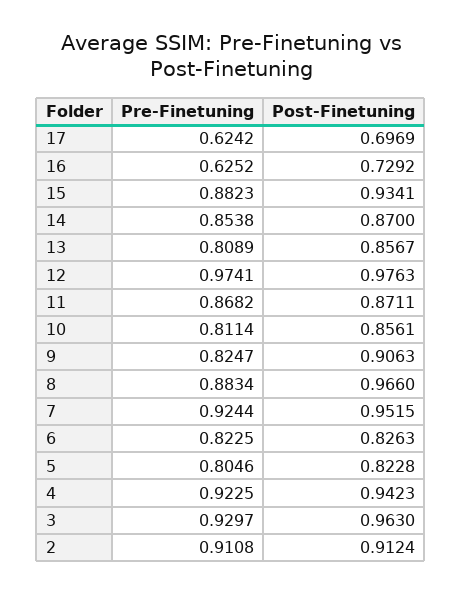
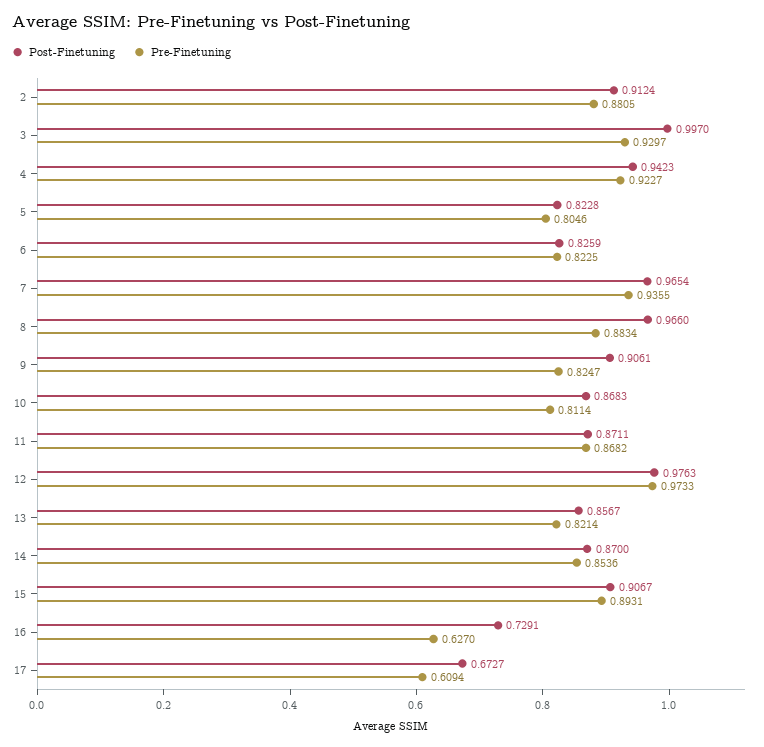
Pre-Finetuning, 17: 0.6242 -> 0.6094
Post-Finetuning, 17: 0.6969 -> 0.6727
Pre-Finetuning, 16: 0.6252 -> 0.627
Post-Finetuning, 16: 0.7292 -> 0.7291
Pre-Finetuning, 15: 0.8823 -> 0.8931
Post-Finetuning, 15: 0.9341 -> 0.9067
Pre-Finetuning, 14: 0.8538 -> 0.8536
Pre-Finetuning, 13: 0.8089 -> 0.8214
Pre-Finetuning, 12: 0.9741 -> 0.9733
Post-Finetuning, 10: 0.8561 -> 0.8683
Post-Finetuning, 9: 0.9063 -> 0.9061
Pre-Finetuning, 7: 0.9244 -> 0.9355
Post-Finetuning, 7: 0.9515 -> 0.9654
Post-Finetuning, 6: 0.8263 -> 0.8259
Pre-Finetuning, 4: 0.9225 -> 0.9227
Post-Finetuning, 3: 0.963 -> 0.997
Pre-Finetuning, 2: 0.9108 -> 0.8805

